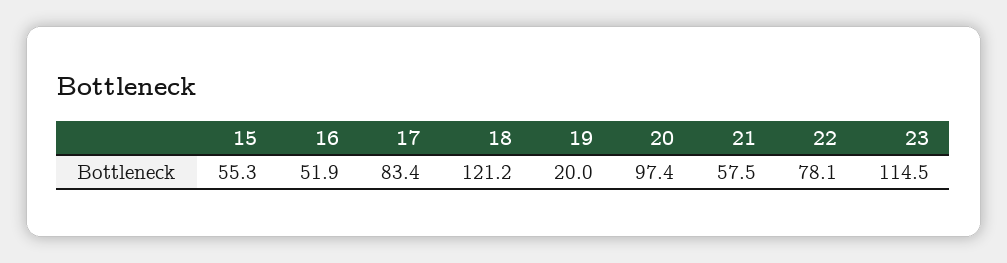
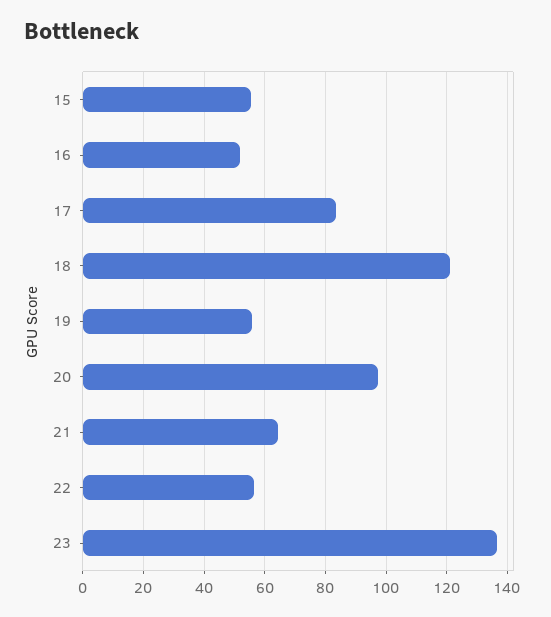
19: 20 -> 56
21: 57.5 -> 64
22: 78.1 -> 56
23: 114.5 -> 136

